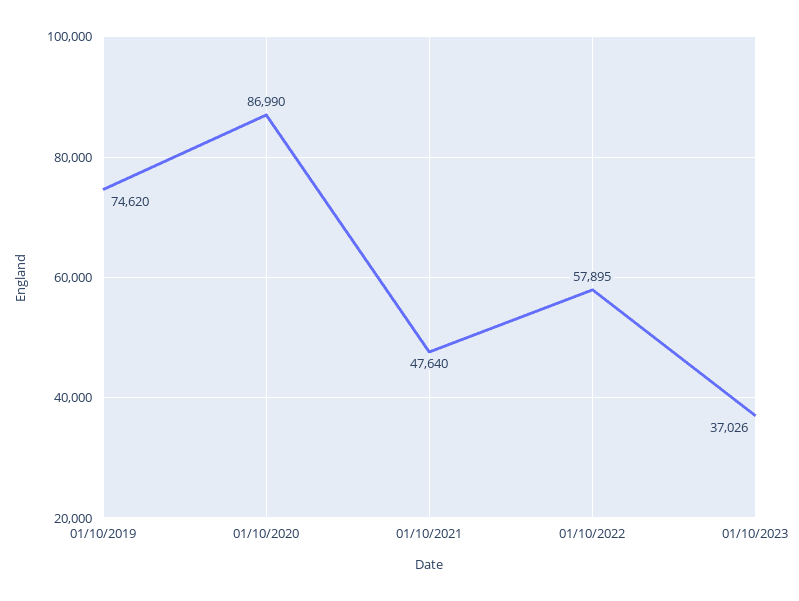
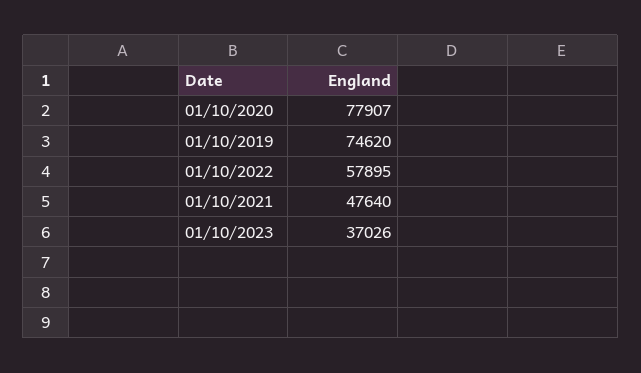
01/10/2020: 86990 -> 77907

